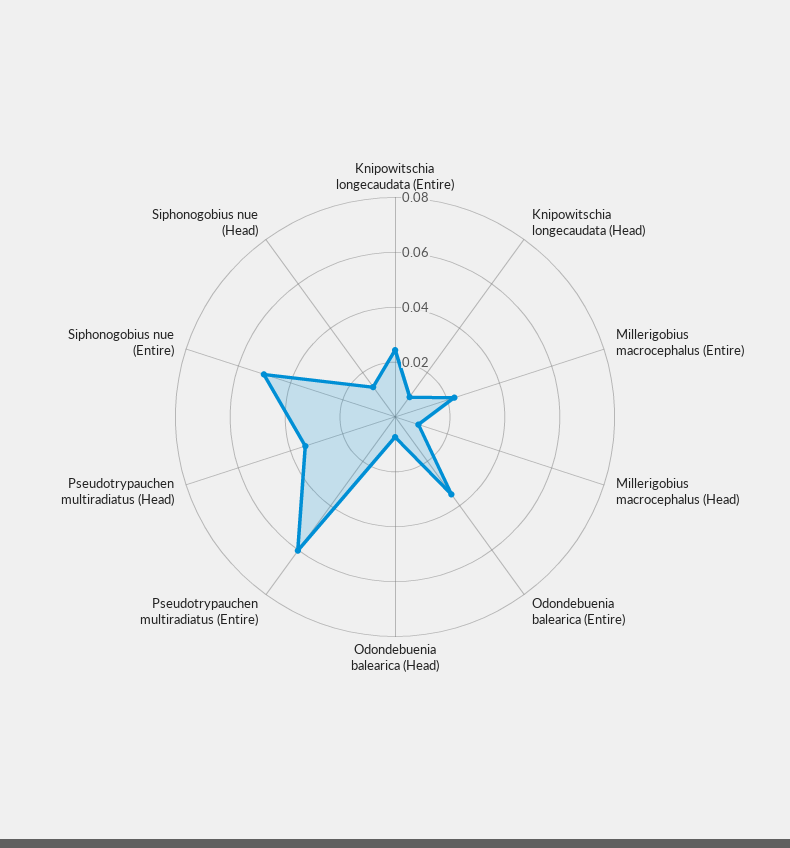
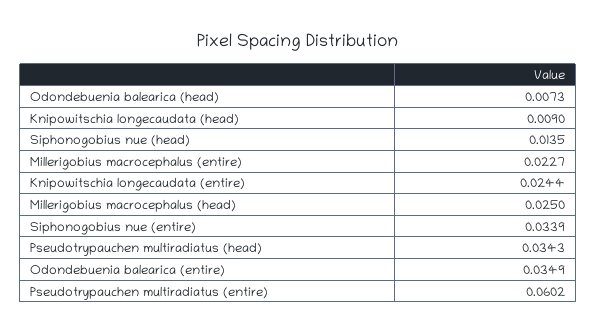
Millerigobius macrocephalus (Head): 0.01 -> 0.025
Siphonogobius nue (Entire): 0.05 -> 0.0339

